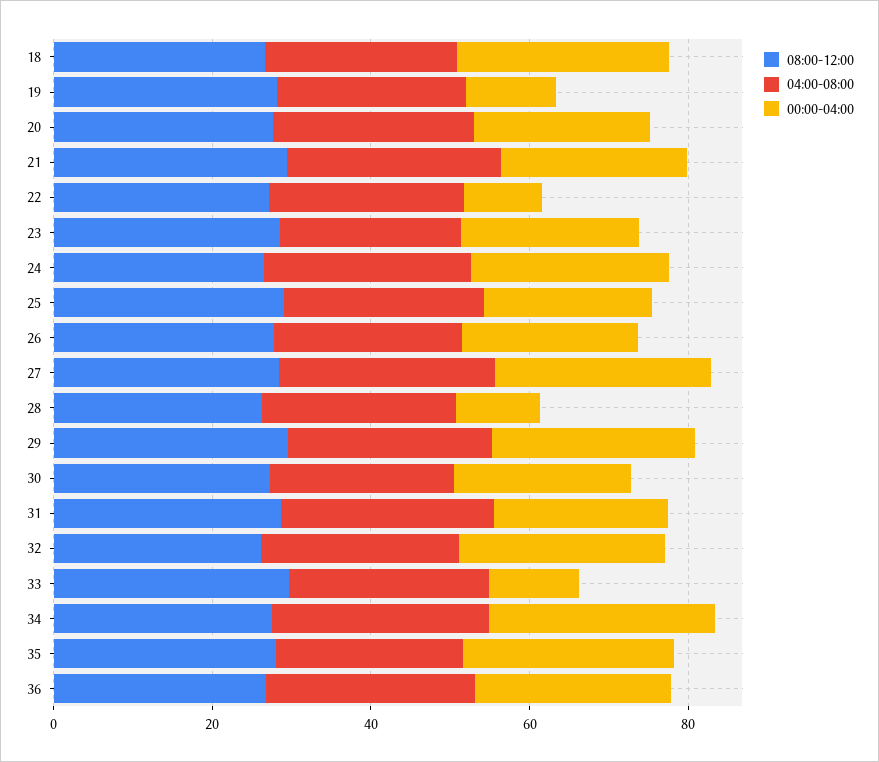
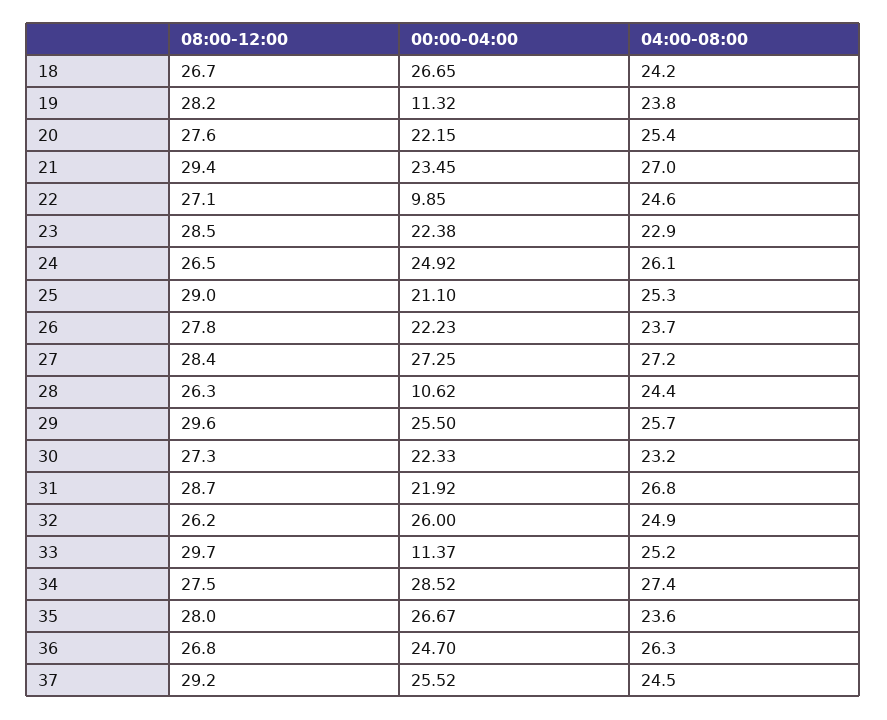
08:00-12:00, 37: none -> 29.2
00:00-04:00, 37: none -> 25.52
04:00-08:00, 37: none -> 24.5

